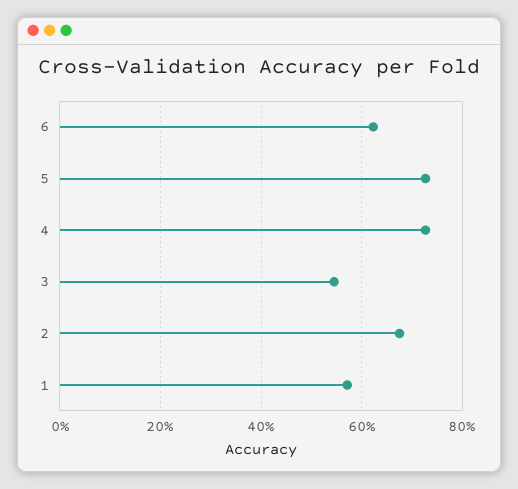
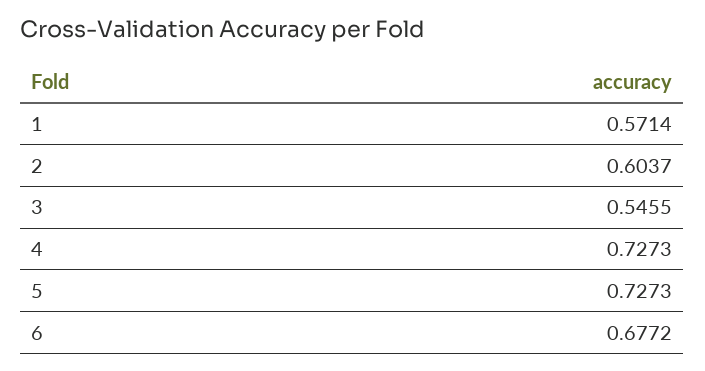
6: 0.62 -> 0.6772
2: 0.68 -> 0.6037

